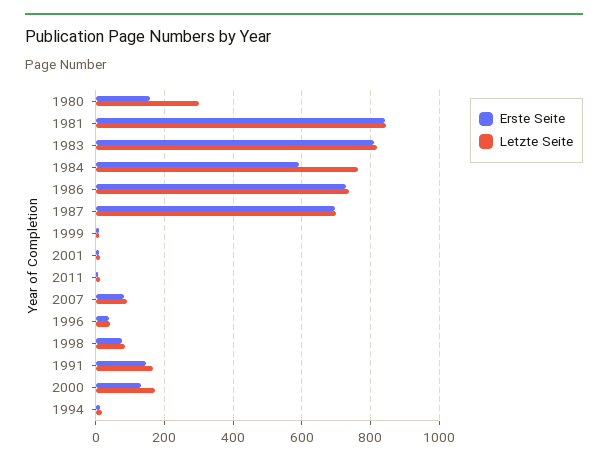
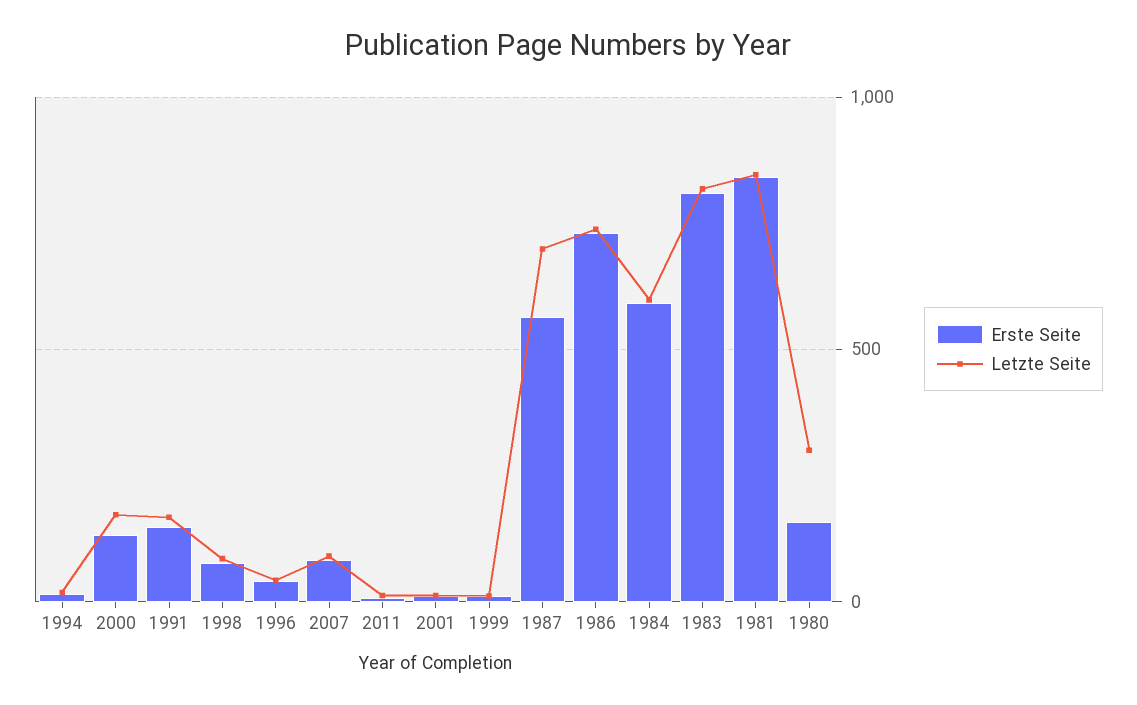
Letzte Seite, 1984: 760 -> 600
Erste Seite, 1987: 700 -> 550

